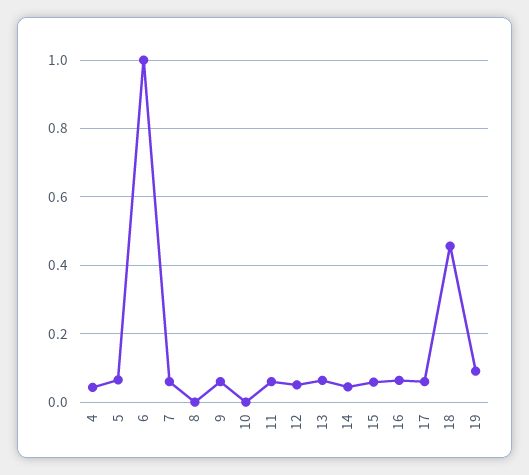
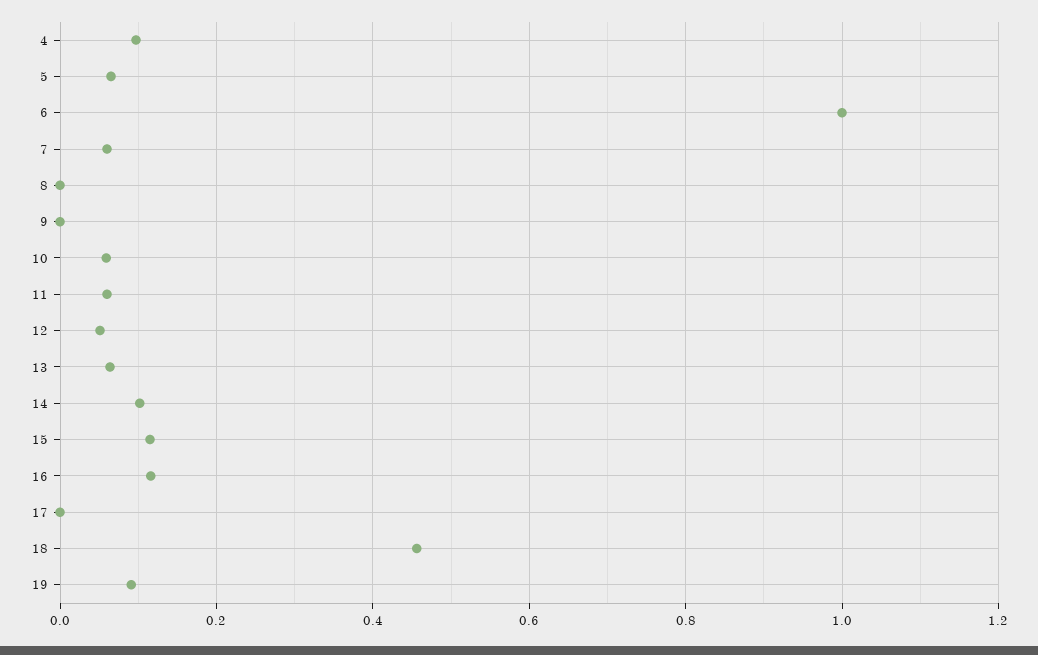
4: 0.04 -> 0.1
9: 0.06 -> 0
10: 0 -> 0.06
14: 0.04 -> 0.1
15: 0.06 -> 0.12
16: 0.06 -> 0.12
17: 0.06 -> 0

